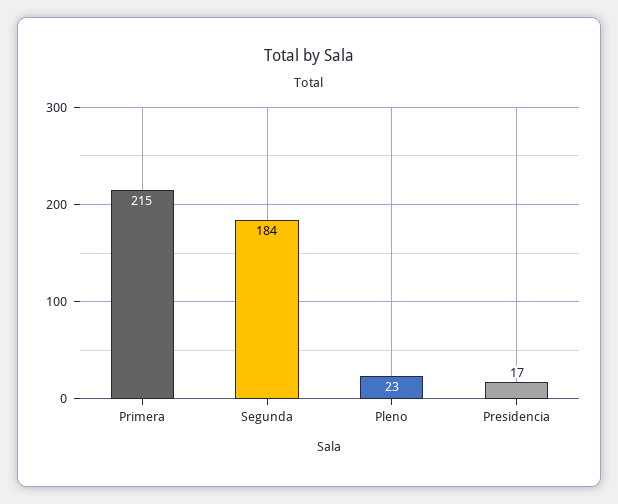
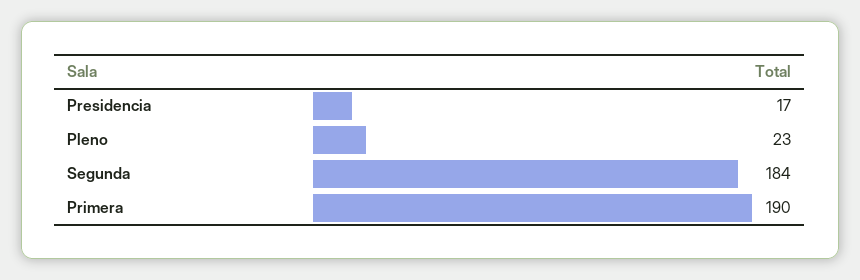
Primera: 215 -> 190

